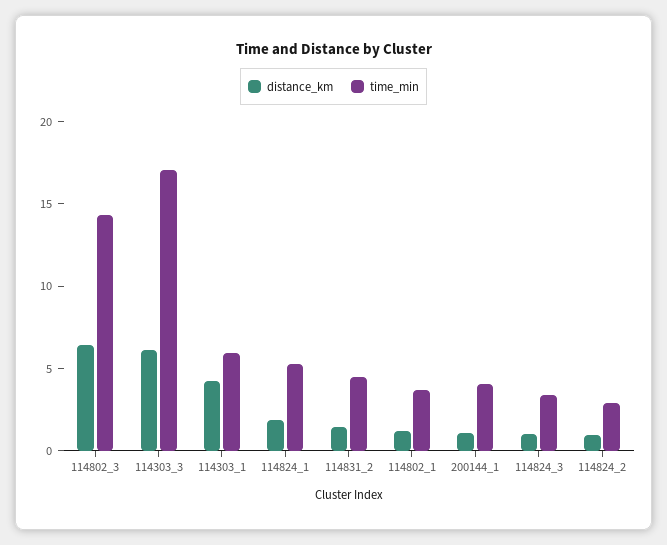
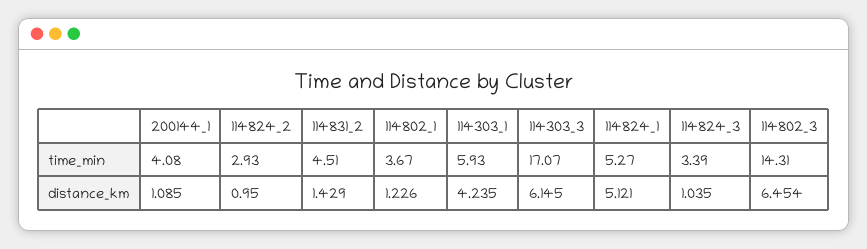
distance_km, 114824_1: 2 -> 5.121

